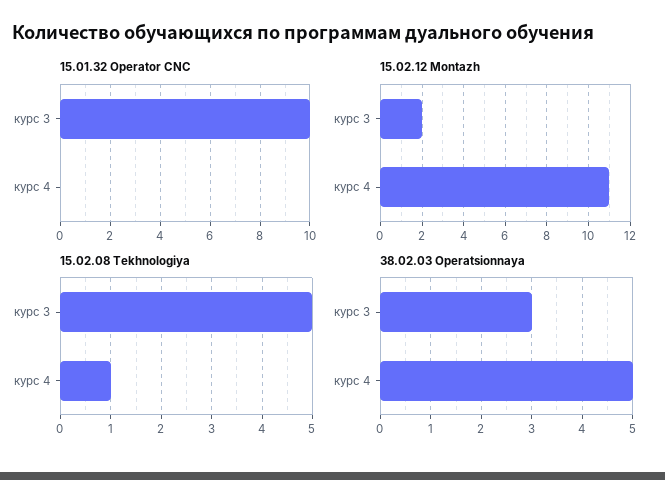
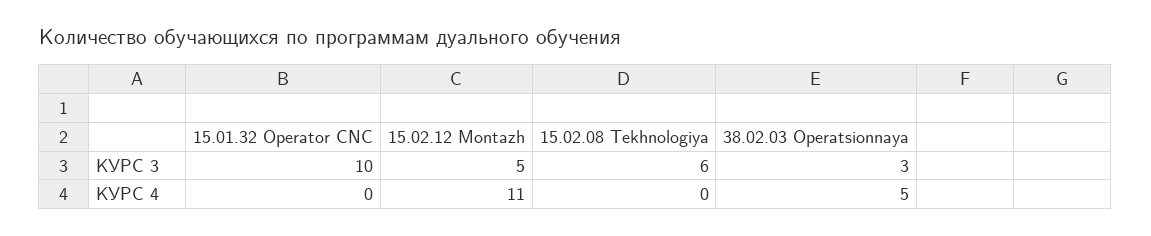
15.02.12 Montazh, курс 3: 2 -> 5
15.02.08 Tekhnologiya, курс 3: 5 -> 6
15.02.08 Tekhnologiya, курс 4: 1 -> 0

